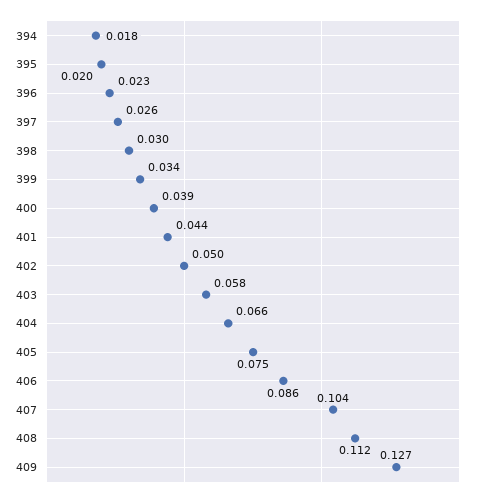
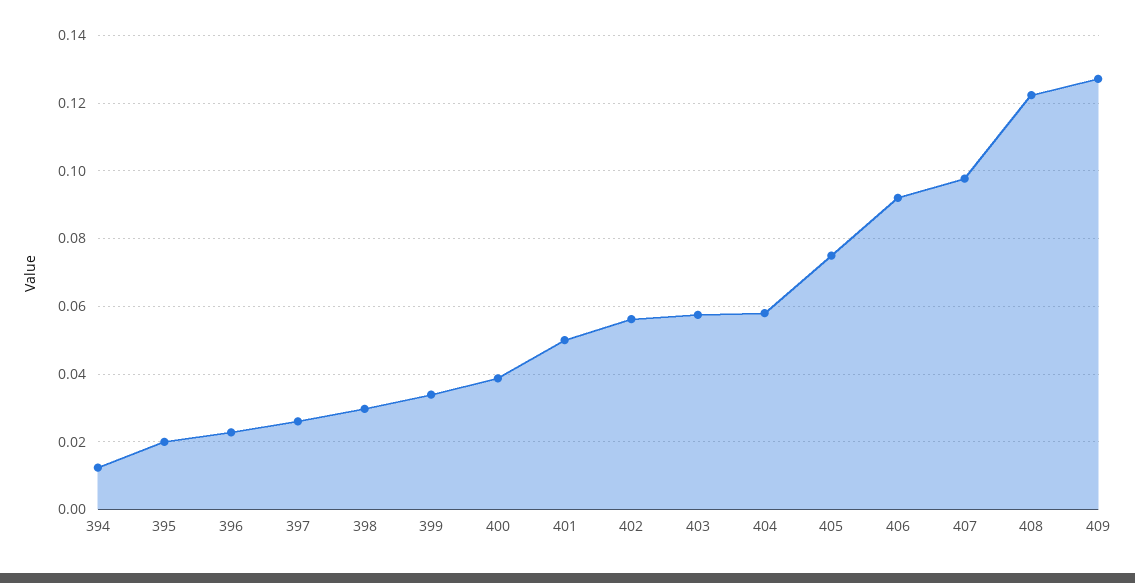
394: 0.018 -> 0.012
401: 0.044 -> 0.05
402: 0.05 -> 0.056
404: 0.066 -> 0.058
406: 0.086 -> 0.092
407: 0.104 -> 0.098
408: 0.112 -> 0.122

